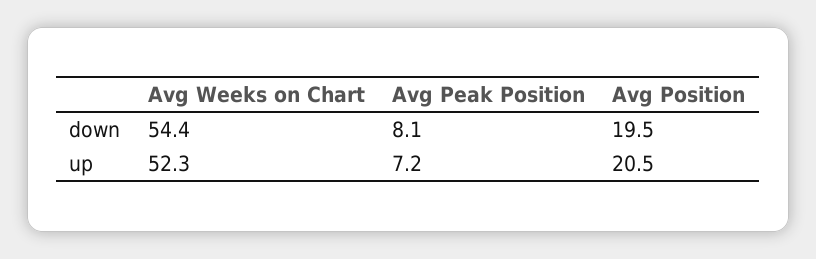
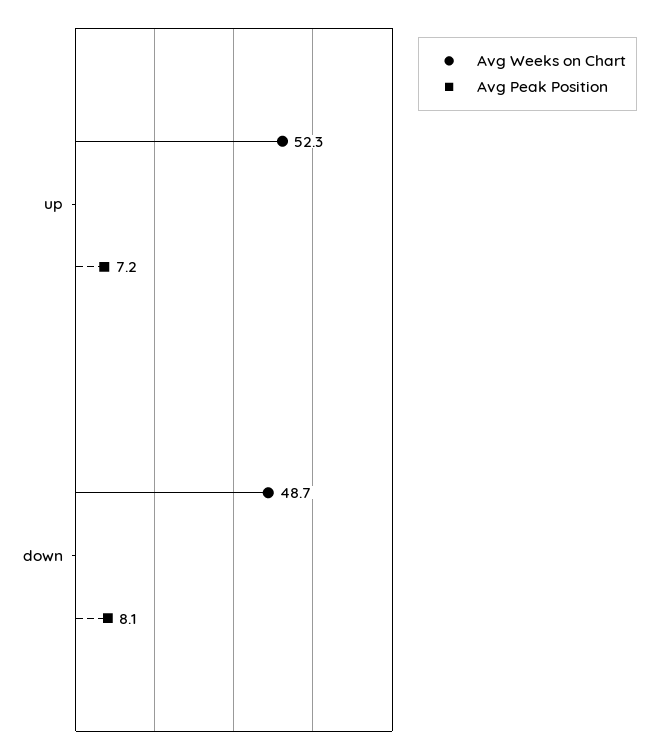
Avg Weeks on Chart, down: 54.4 -> 48.7
Avg Position, down: 19.5 -> none
Avg Position, up: 20.5 -> none

